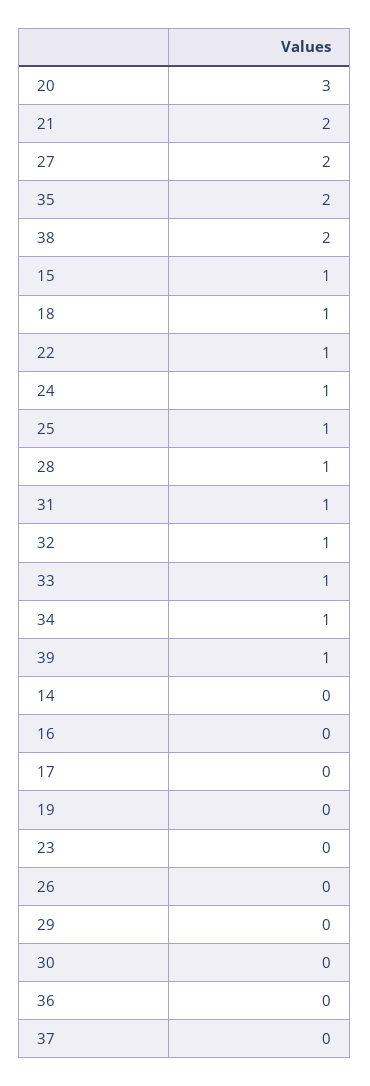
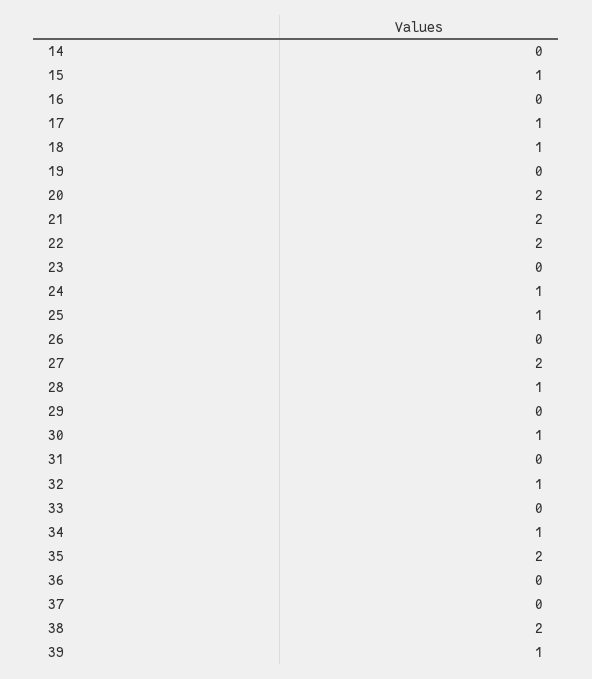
20: 3 -> 2
22: 1 -> 2
31: 1 -> 0
33: 1 -> 0
17: 0 -> 1
30: 0 -> 1

